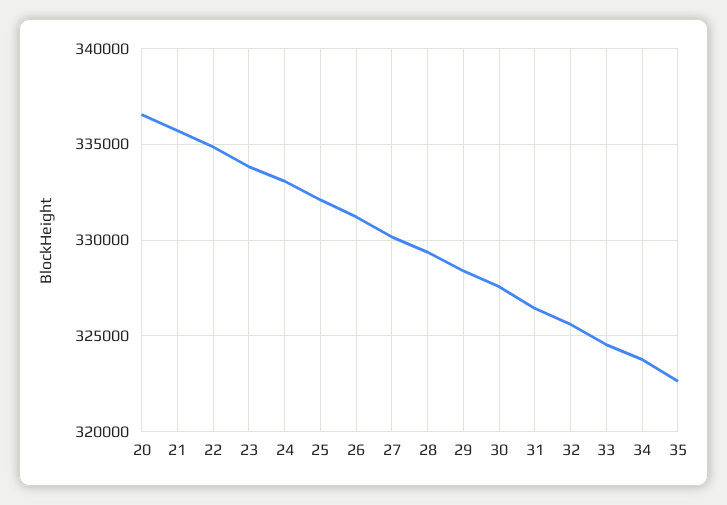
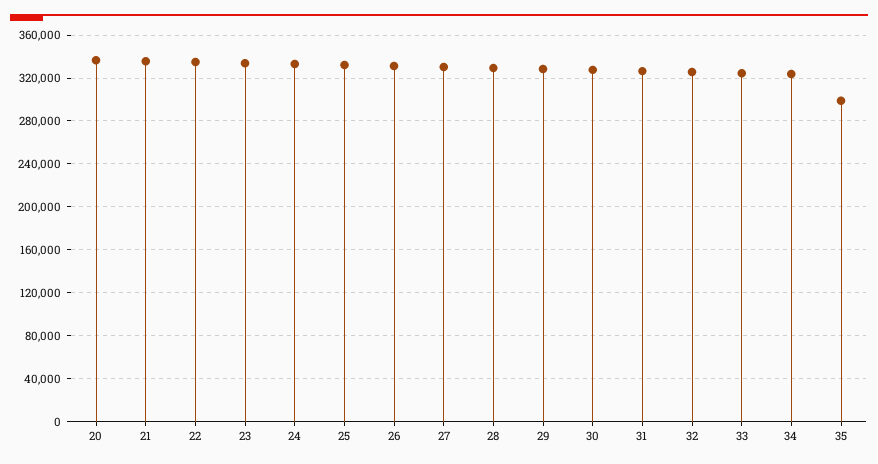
35: 322500 -> 300000

